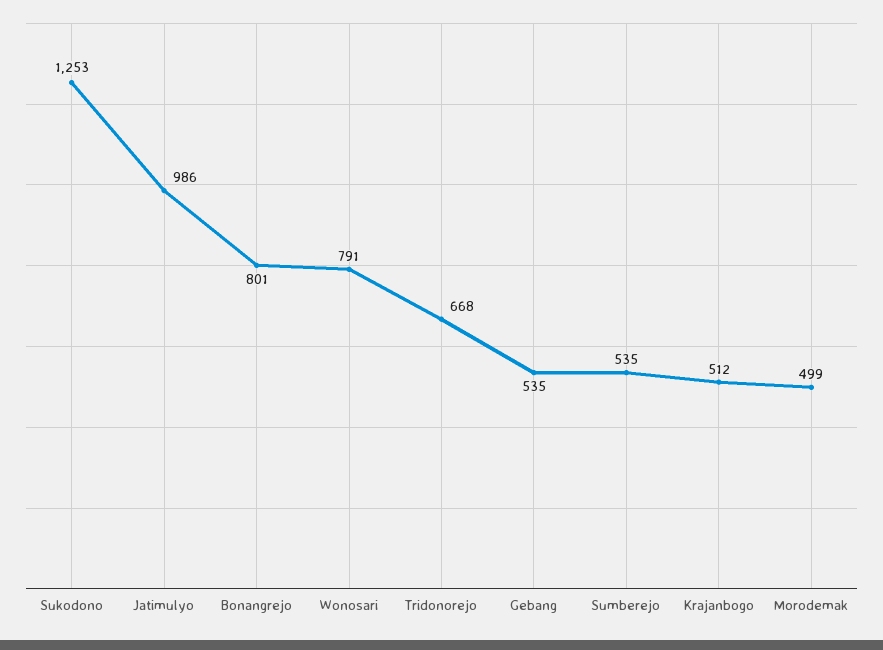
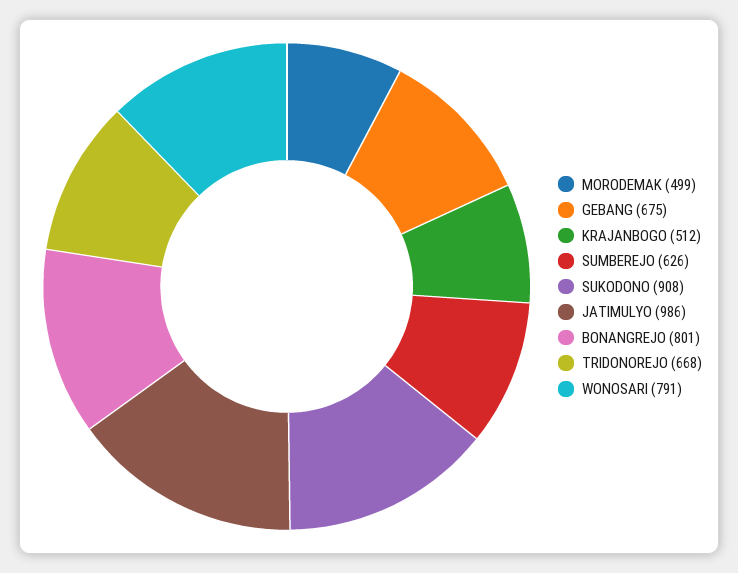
Sukodono: 1253 -> 908
Gebang: 535 -> 675
Sumberejo: 535 -> 626

